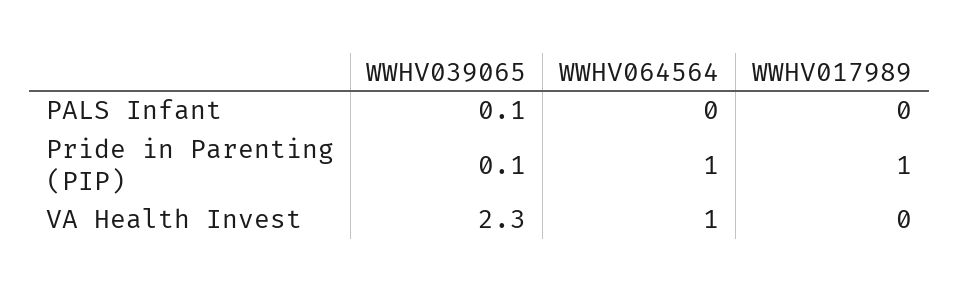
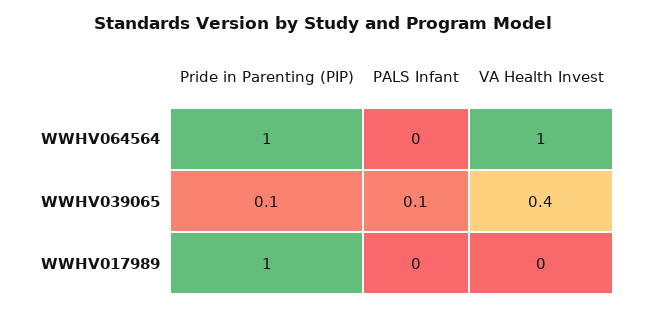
WWHV039065, VA Health Invest: 2.3 -> 0.4

